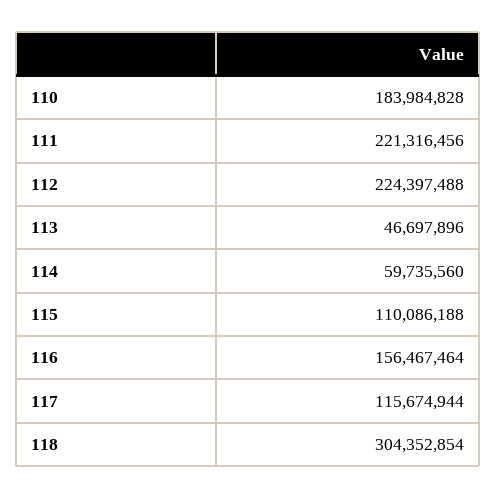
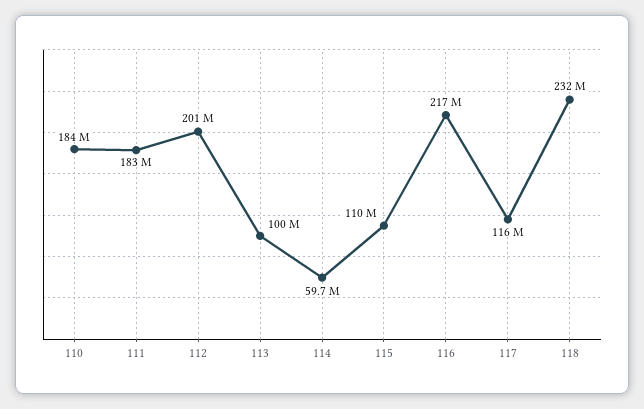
111: 221316456 -> 183000000
112: 224397488 -> 201000000
113: 46697896 -> 100000000
116: 156467464 -> 217000000
118: 304352854 -> 232000000

